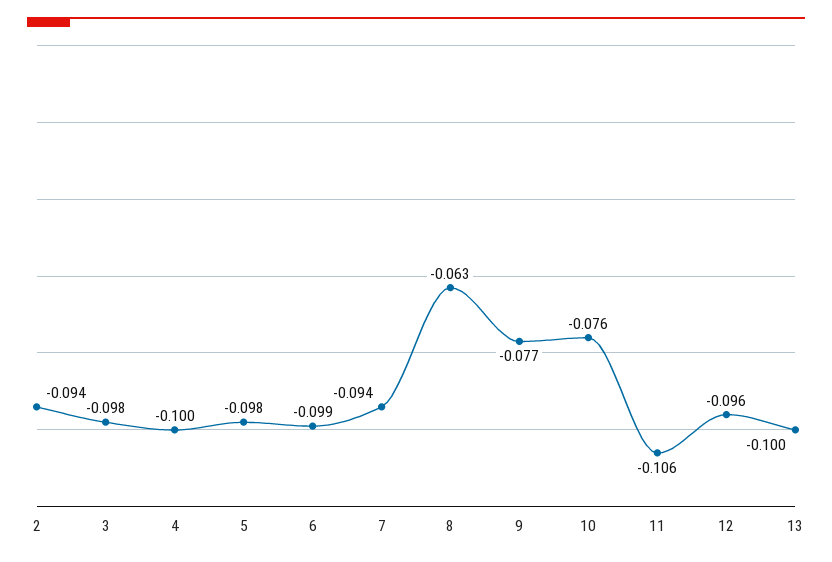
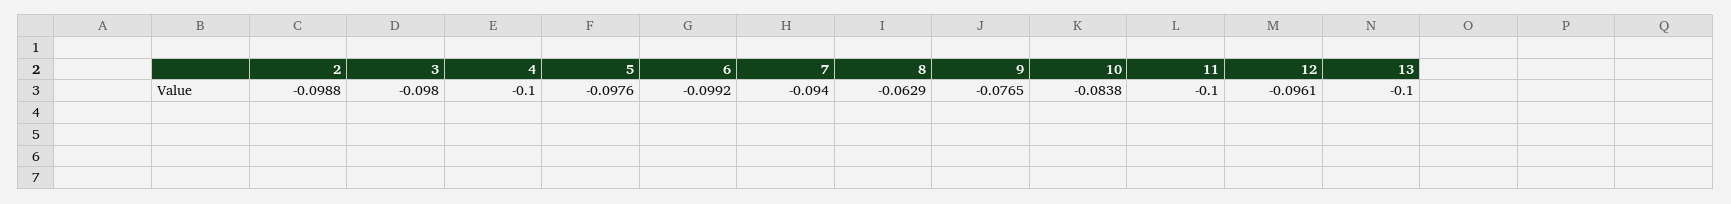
2: -0.094 -> -0.0988
10: -0.076 -> -0.0838
11: -0.106 -> -0.1

